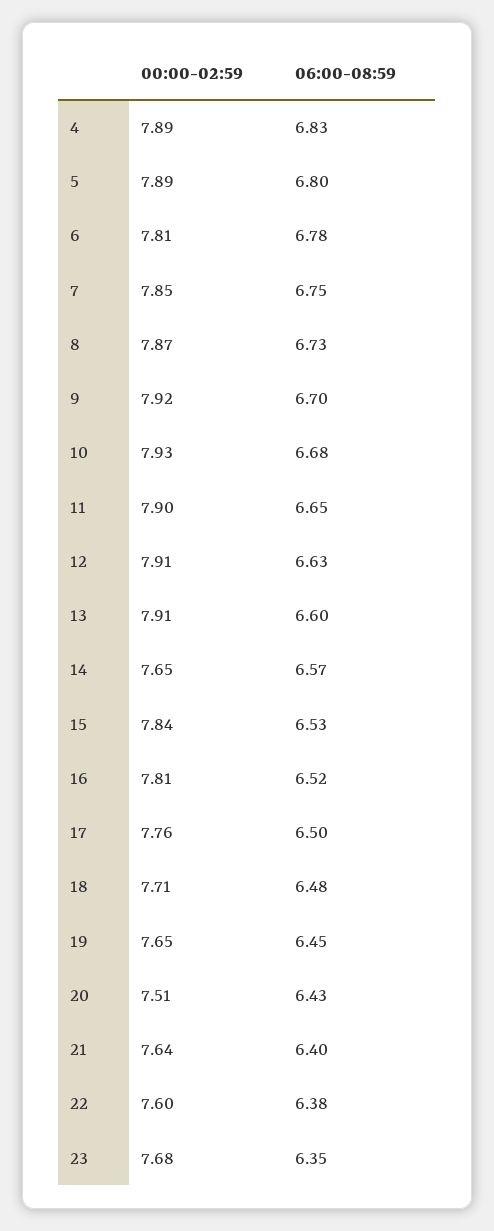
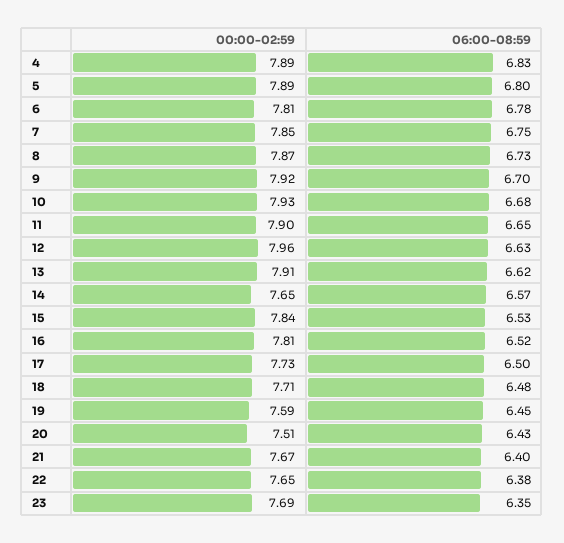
00:00-02:59, 12: 7.91 -> 7.96
06:00-08:59, 13: 6.6 -> 6.62
00:00-02:59, 17: 7.76 -> 7.73
00:00-02:59, 19: 7.65 -> 7.59
00:00-02:59, 21: 7.64 -> 7.67
00:00-02:59, 22: 7.6 -> 7.65
00:00-02:59, 23: 7.68 -> 7.69

